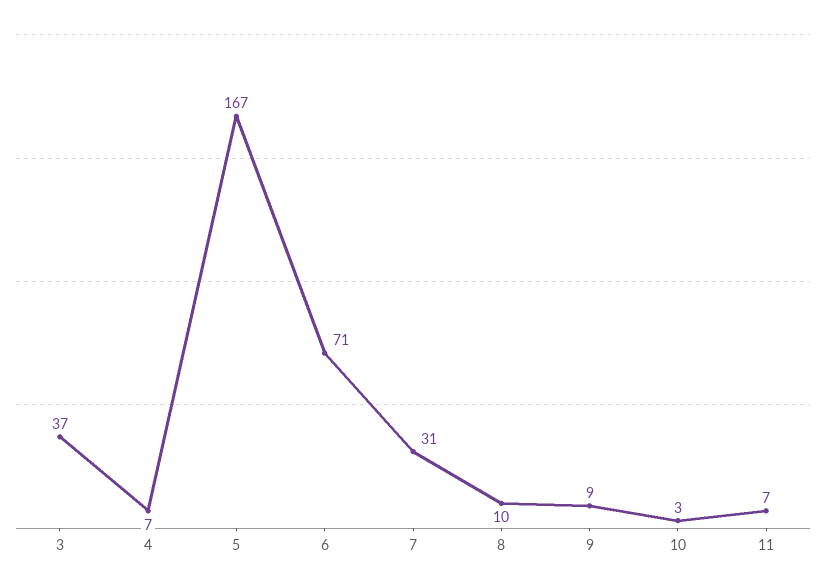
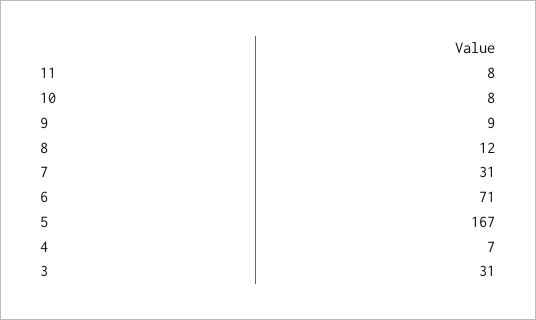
3: 37 -> 31
8: 10 -> 12
10: 3 -> 8
11: 7 -> 8

